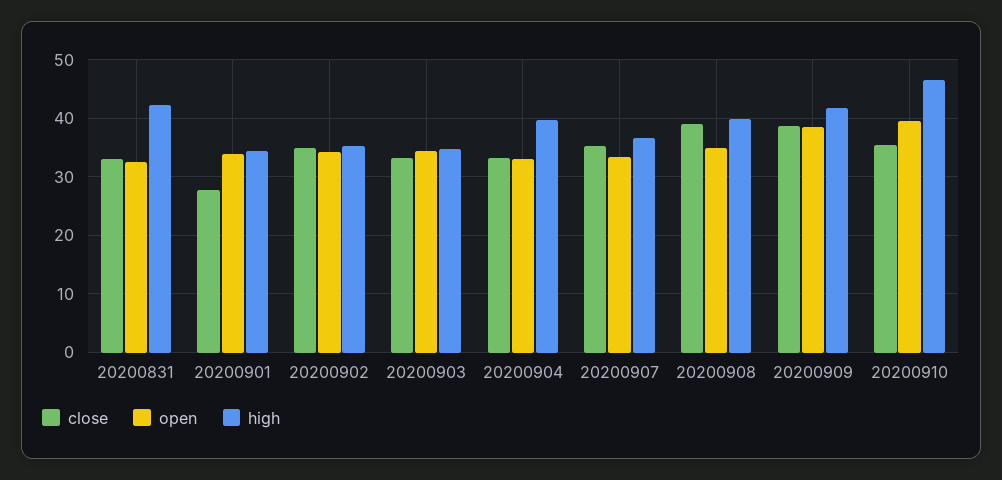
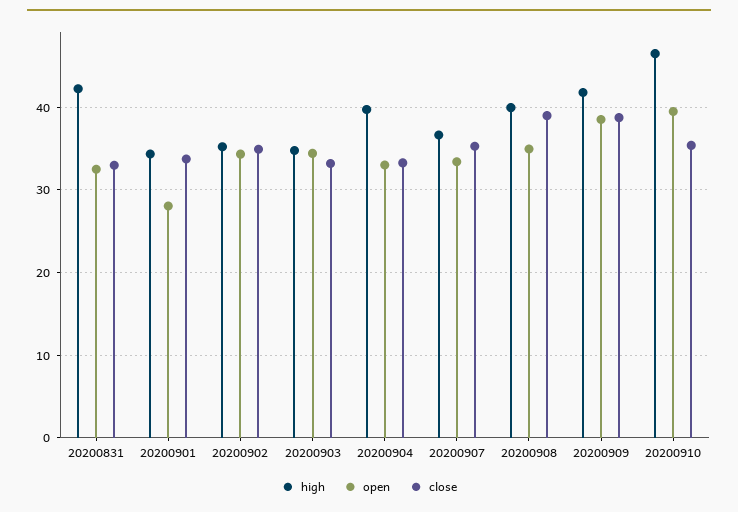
close, 20200901: 28 -> 34
open, 20200901: 34 -> 28

